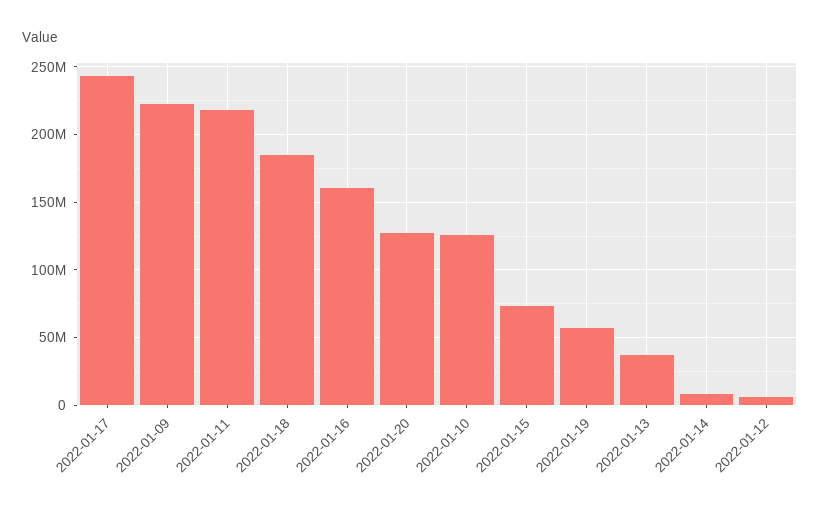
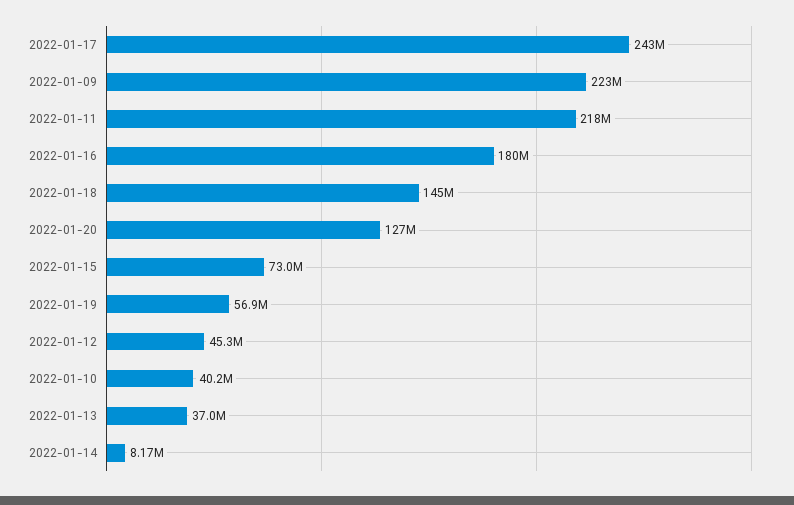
2022-01-18: 185000000 -> 145000000
2022-01-16: 160000000 -> 180000000
2022-01-10: 125000000 -> 40200000
2022-01-12: 5000000 -> 45300000

